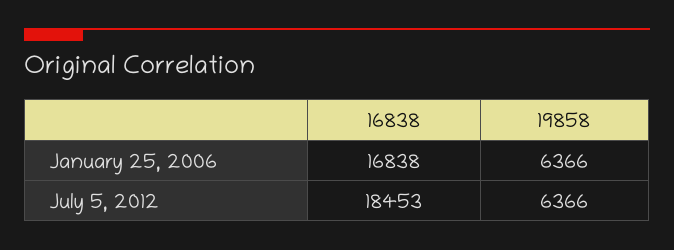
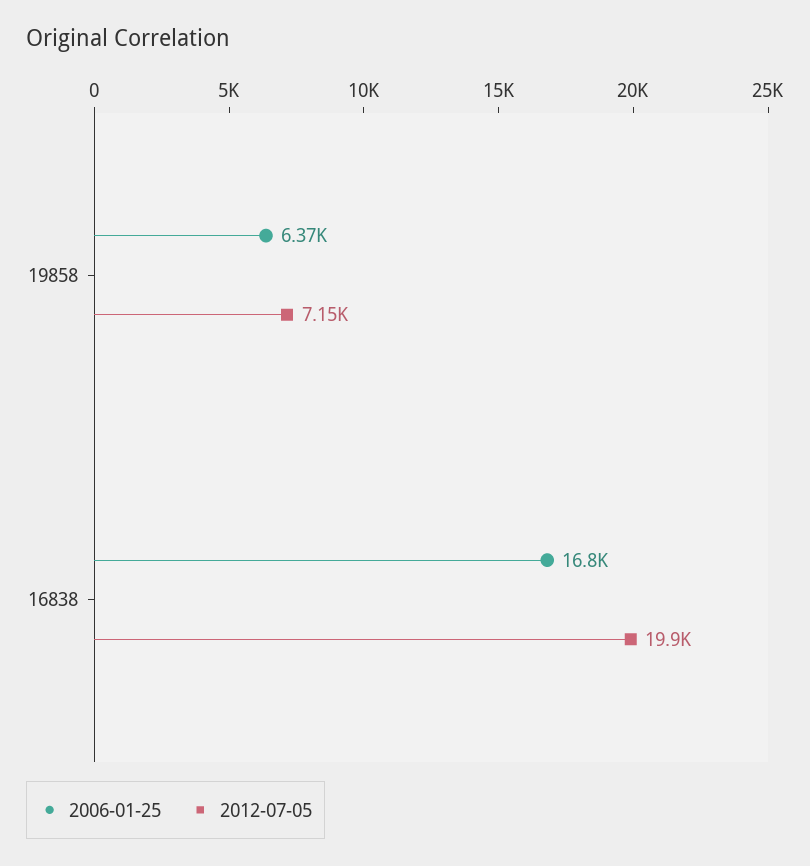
July 5, 2012, 16838: 18453 -> 19900
July 5, 2012, 19858: 6366 -> 7150

